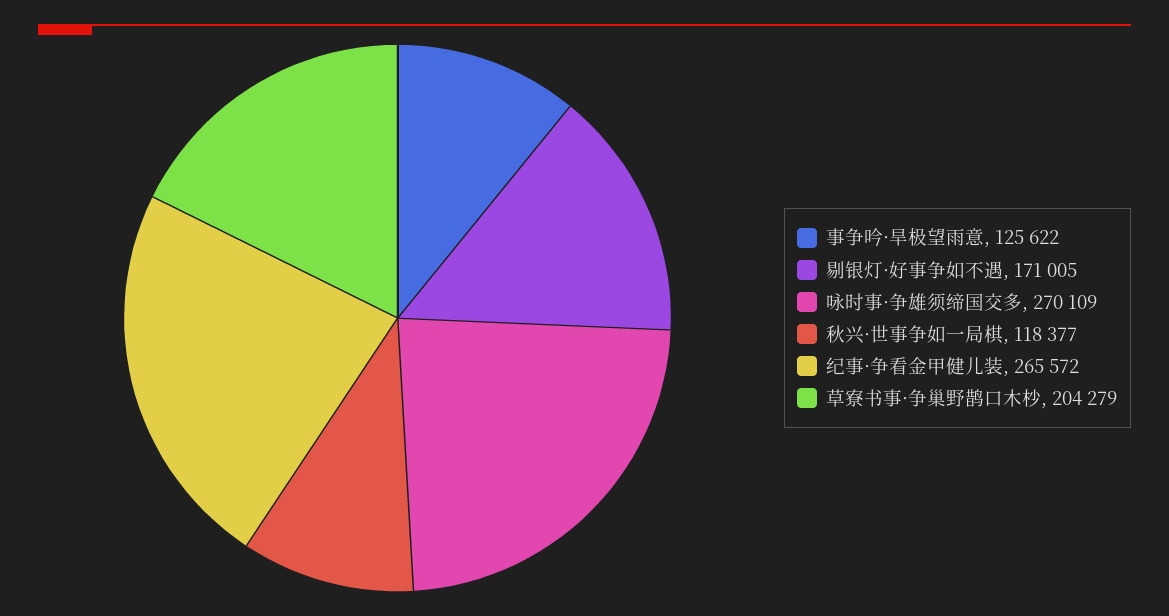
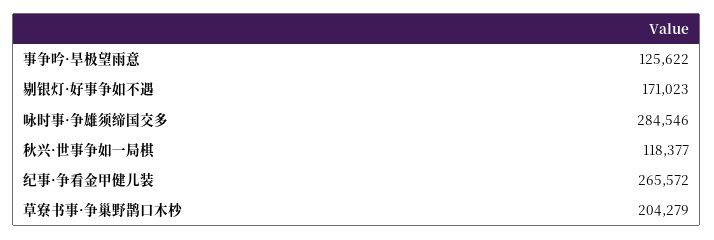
剔银灯·好事争如不遇: 171005 -> 171023
咏时事·争雄须缔国交多: 270109 -> 284546

